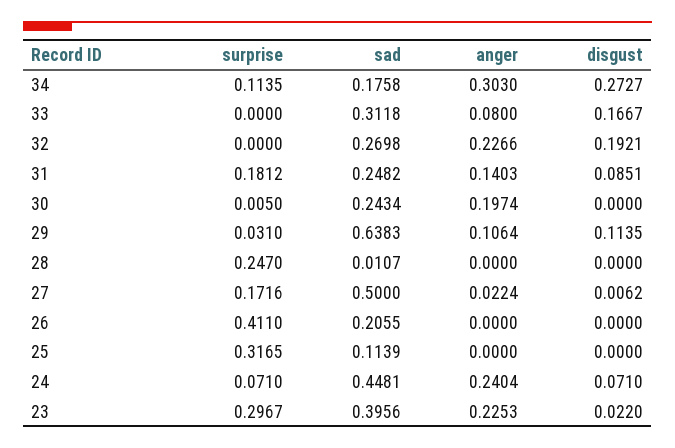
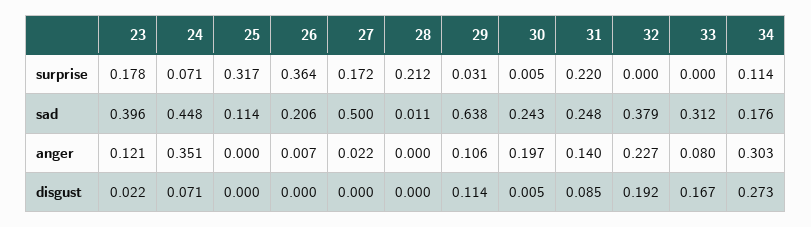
sad, 32: 0.2698 -> 0.379
surprise, 31: 0.1812 -> 0.22
disgust, 30: 0 -> 0.005
surprise, 28: 0.247 -> 0.212
disgust, 27: 0.0062 -> 0
surprise, 26: 0.411 -> 0.364
anger, 26: 0 -> 0.007
anger, 24: 0.2404 -> 0.351
surprise, 23: 0.2967 -> 0.178
anger, 23: 0.2253 -> 0.121

